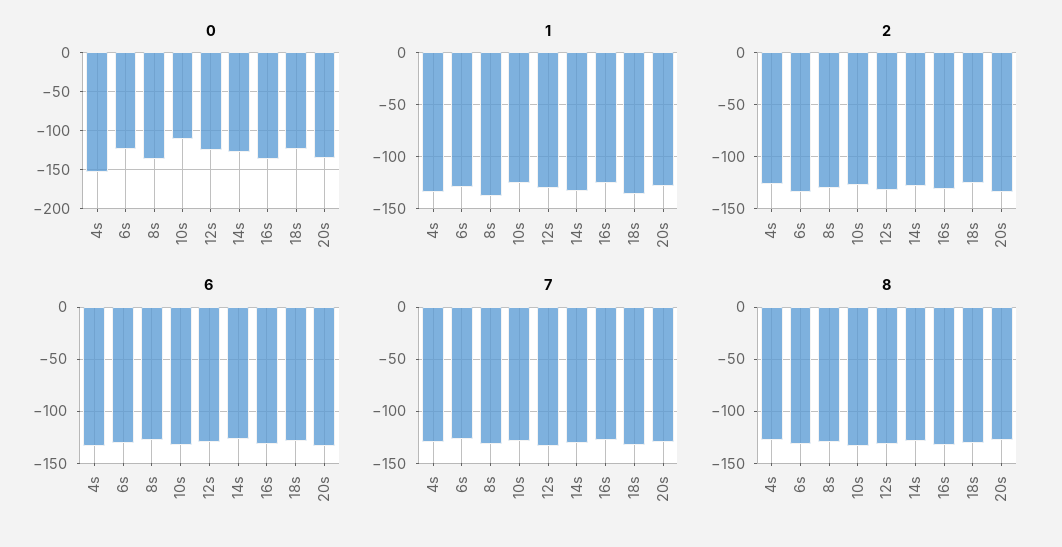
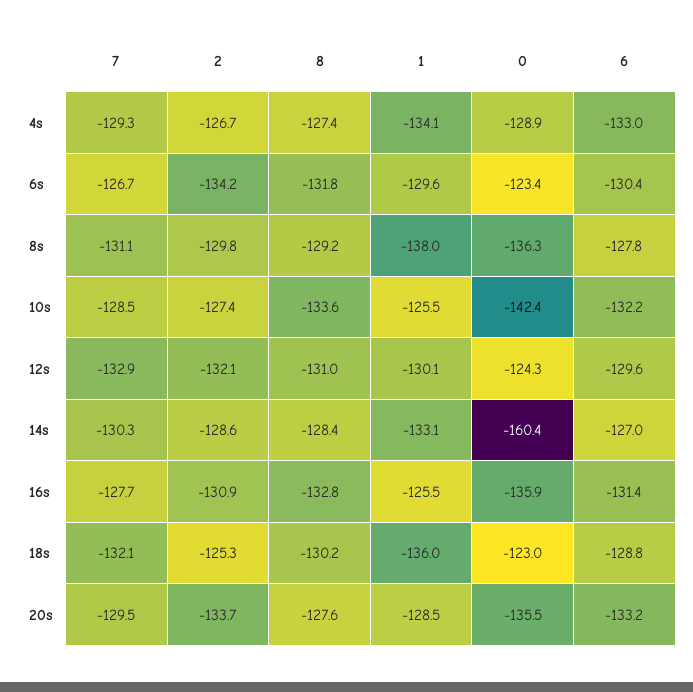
0, 4s: -150 -> -128.9
0, 10s: -110 -> -142.4
0, 14s: -130 -> -160.4

